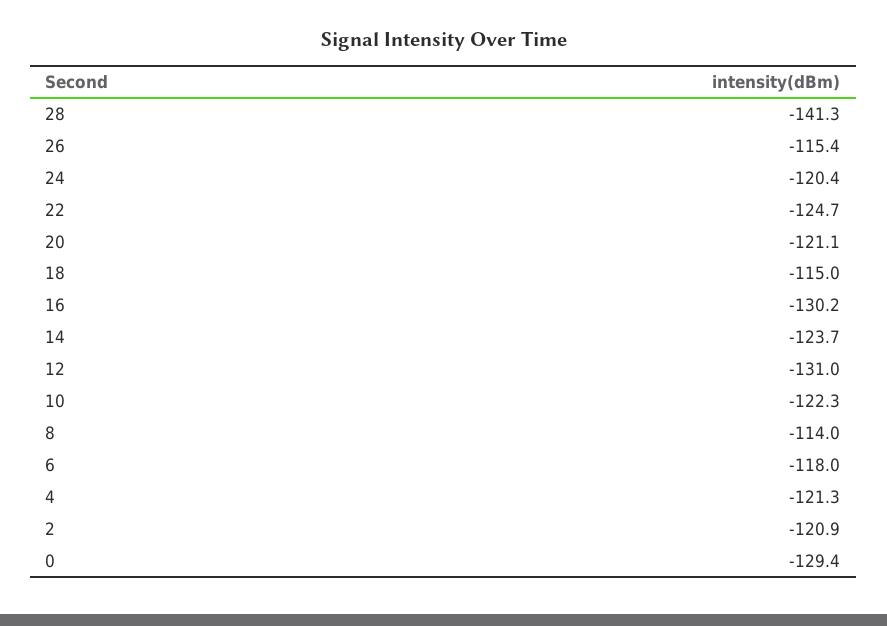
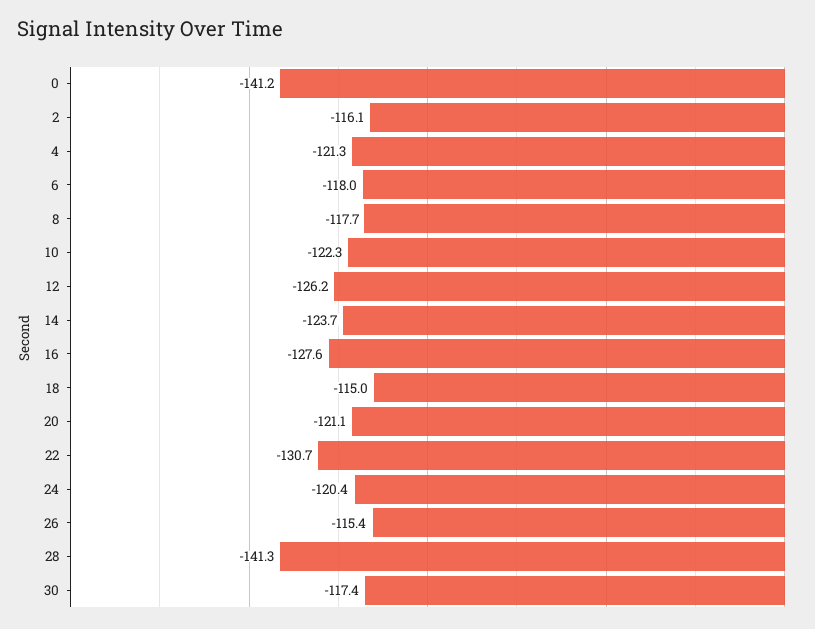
22: -124.7 -> -130.7
16: -130.2 -> -127.6
12: -131 -> -126.2
8: -114 -> -117.7
2: -120.9 -> -116.1
0: -129.4 -> -141.2
30: none -> -117.4

